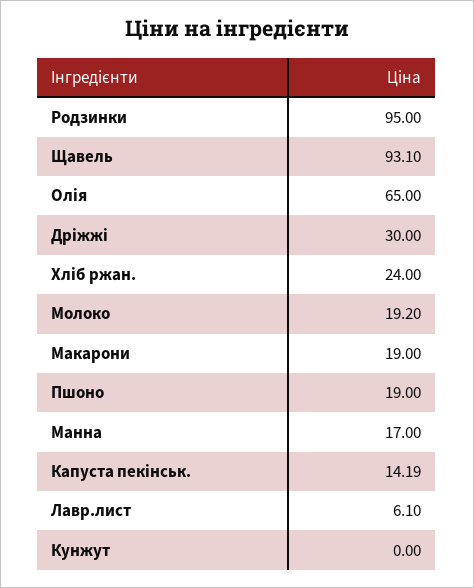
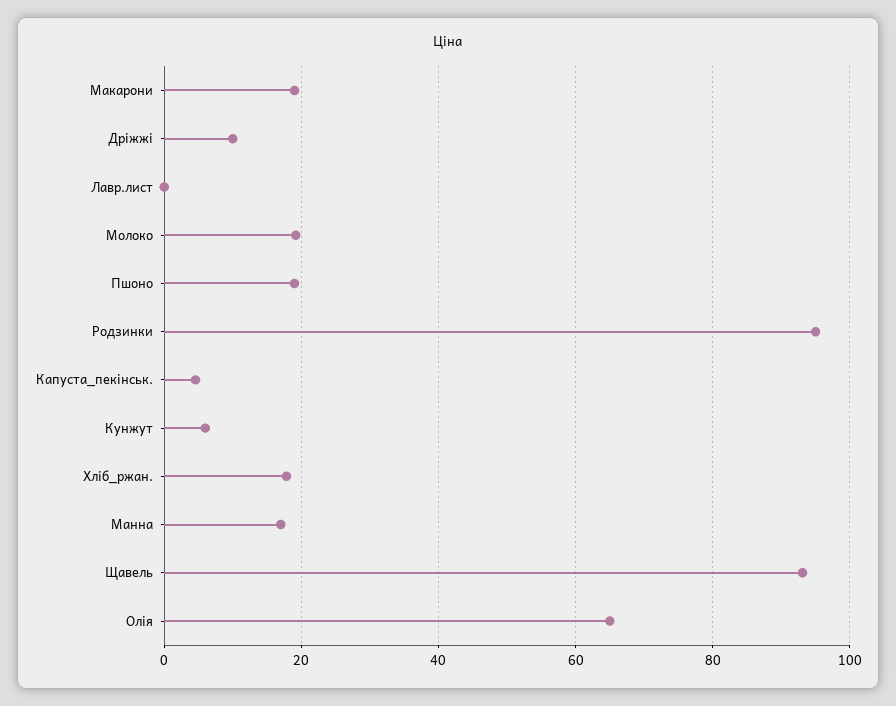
Дріжжі: 30 -> 10
Хліб ржан.: 24 -> 18
Капуста пекінськ.: 14.19 -> 4
Лавр.лист: 6.1 -> 0
Кунжут: 0 -> 6

